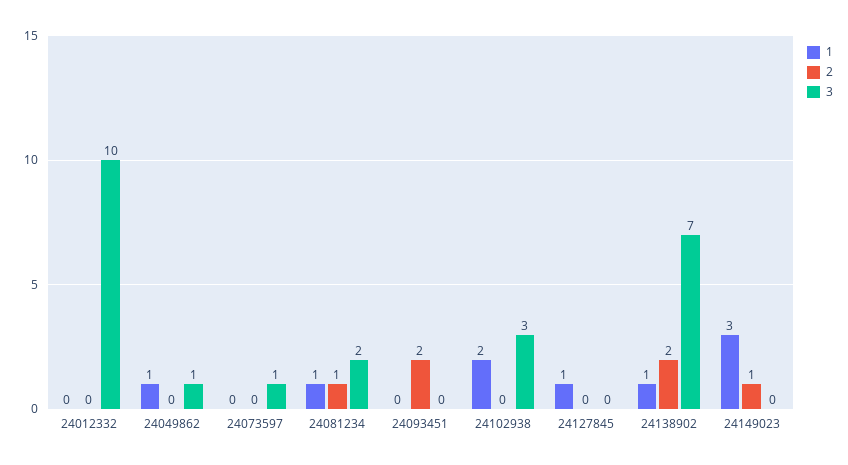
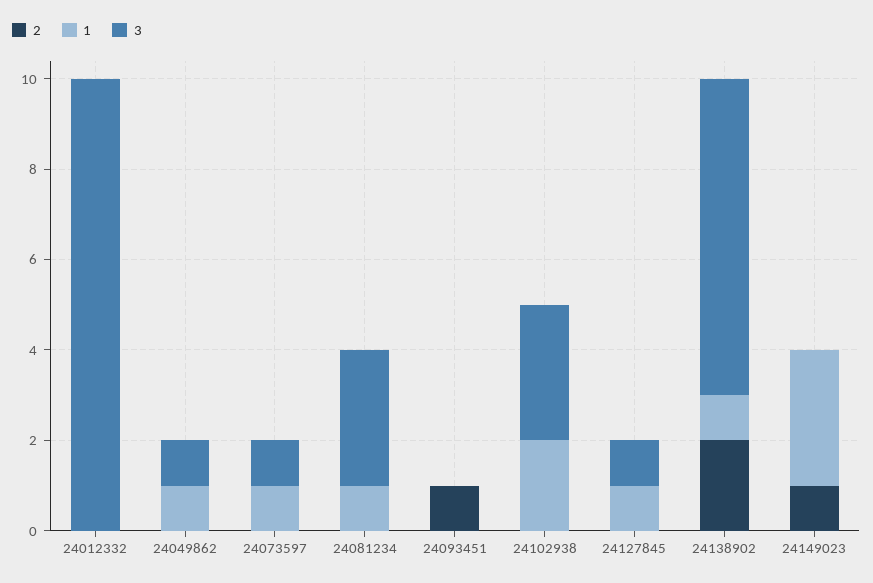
1, 24073597: 0 -> 1
2, 24081234: 1 -> 0
3, 24081234: 2 -> 3
2, 24093451: 2 -> 1
3, 24127845: 0 -> 1

